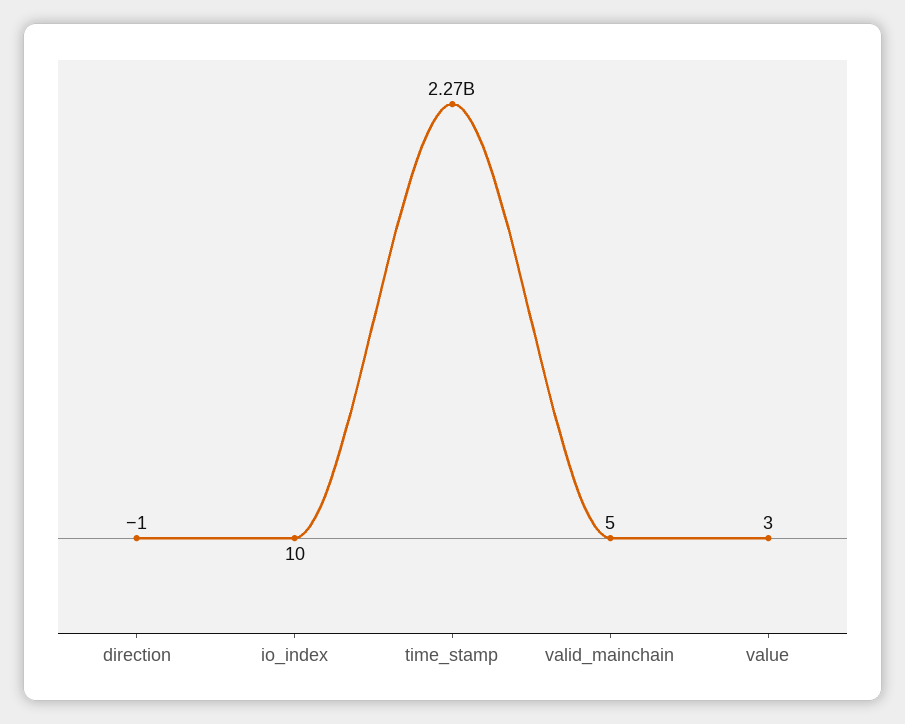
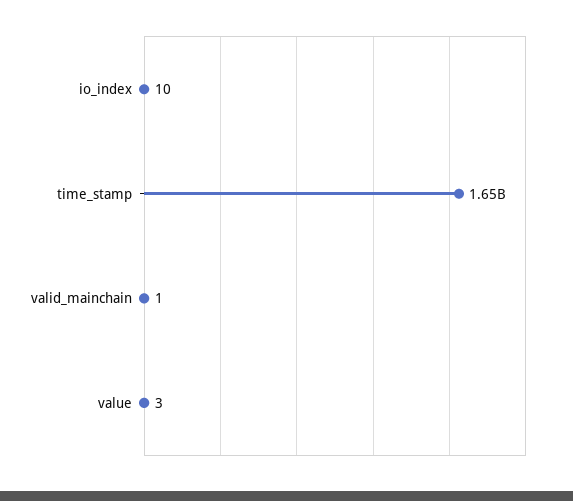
direction: -1 -> none
time_stamp: 2270000000 -> 1650000000
valid_mainchain: 5 -> 1

